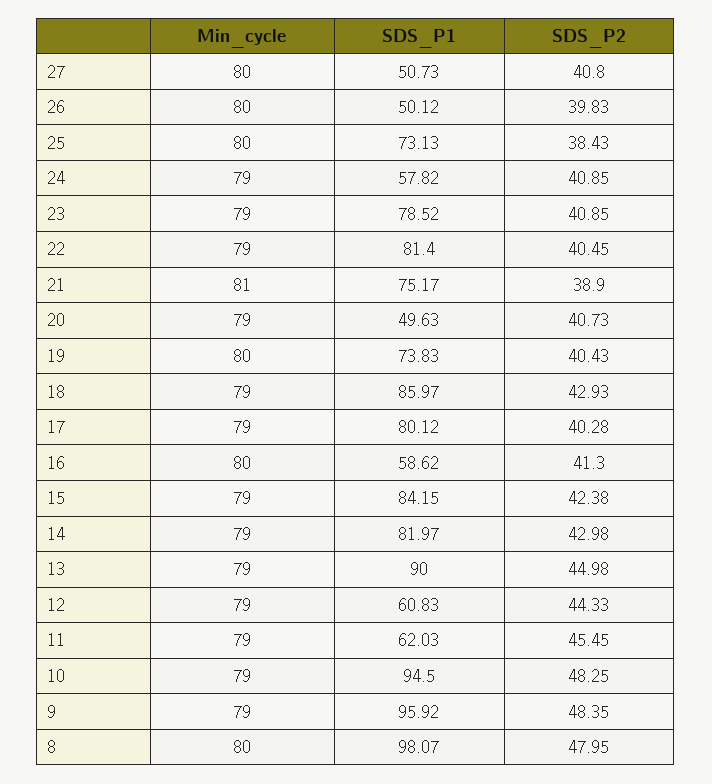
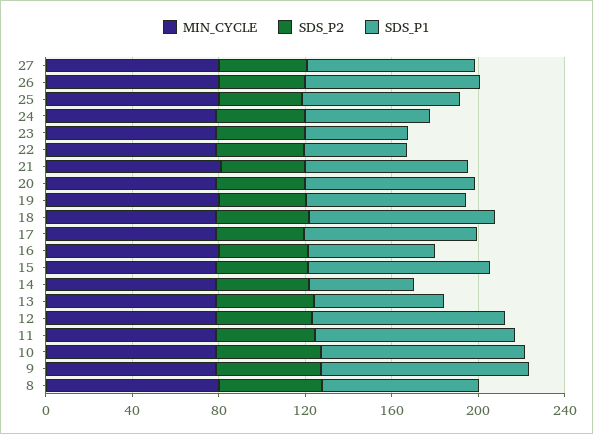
SDS_P1, 27: 50.73 -> 80
SDS_P1, 26: 50.12 -> 80
SDS_P1, 23: 78.52 -> 50
SDS_P1, 22: 81.4 -> 50
SDS_P1, 20: 49.63 -> 80
SDS_P1, 14: 81.97 -> 50
SDS_P1, 13: 90 -> 60
SDS_P1, 12: 60.83 -> 90
SDS_P1, 11: 62.03 -> 90
SDS_P1, 8: 98.07 -> 70

